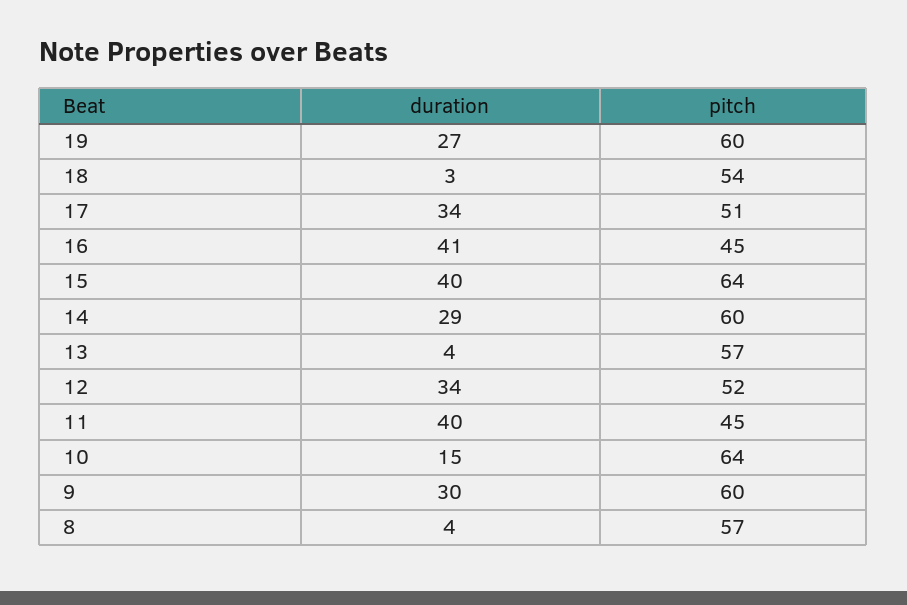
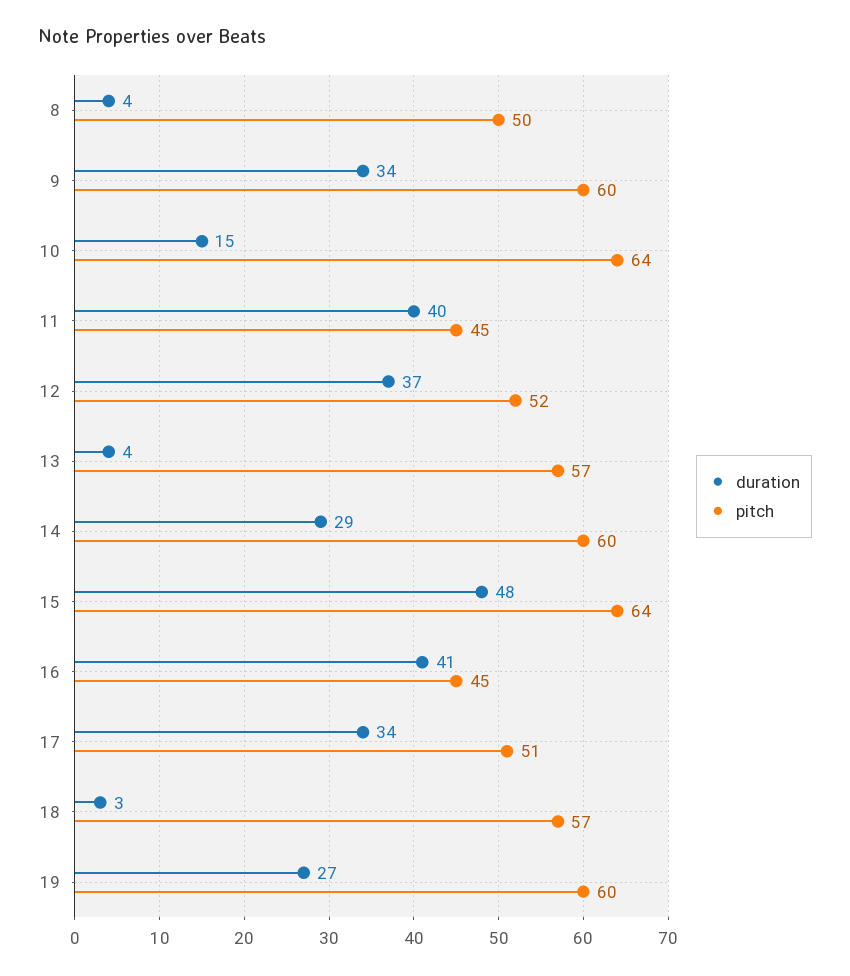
pitch, 18: 54 -> 57
duration, 15: 40 -> 48
duration, 12: 34 -> 37
duration, 9: 30 -> 34
pitch, 8: 57 -> 50

